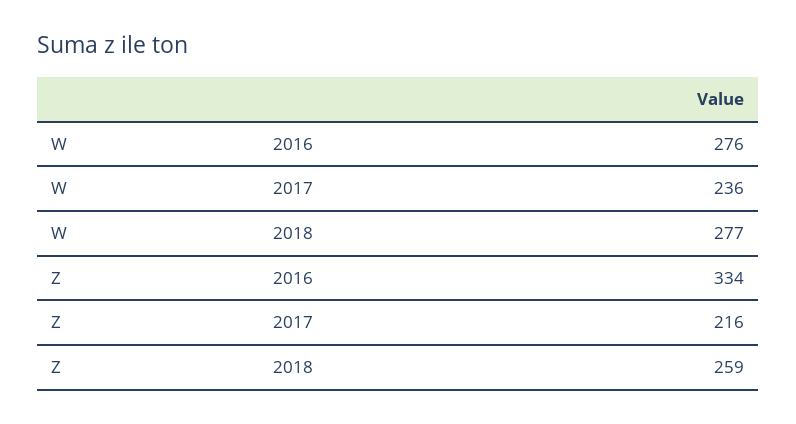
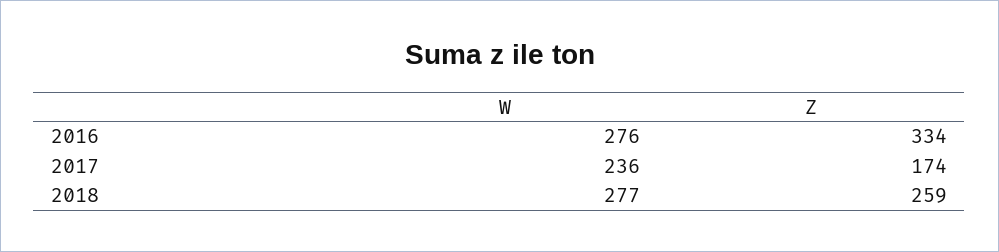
Z, 2017: 216 -> 174

